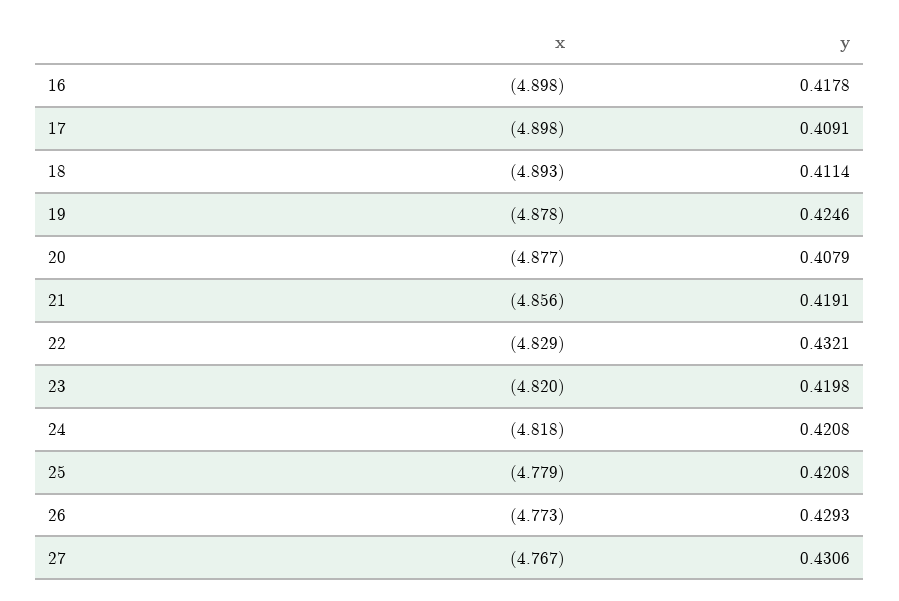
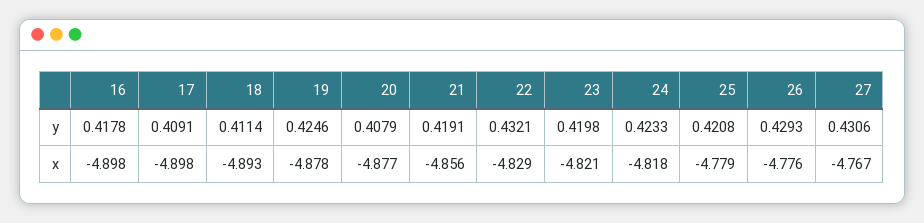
x, 23: -4.82 -> -4.821
y, 24: 0.4208 -> 0.4233
x, 26: -4.773 -> -4.776

